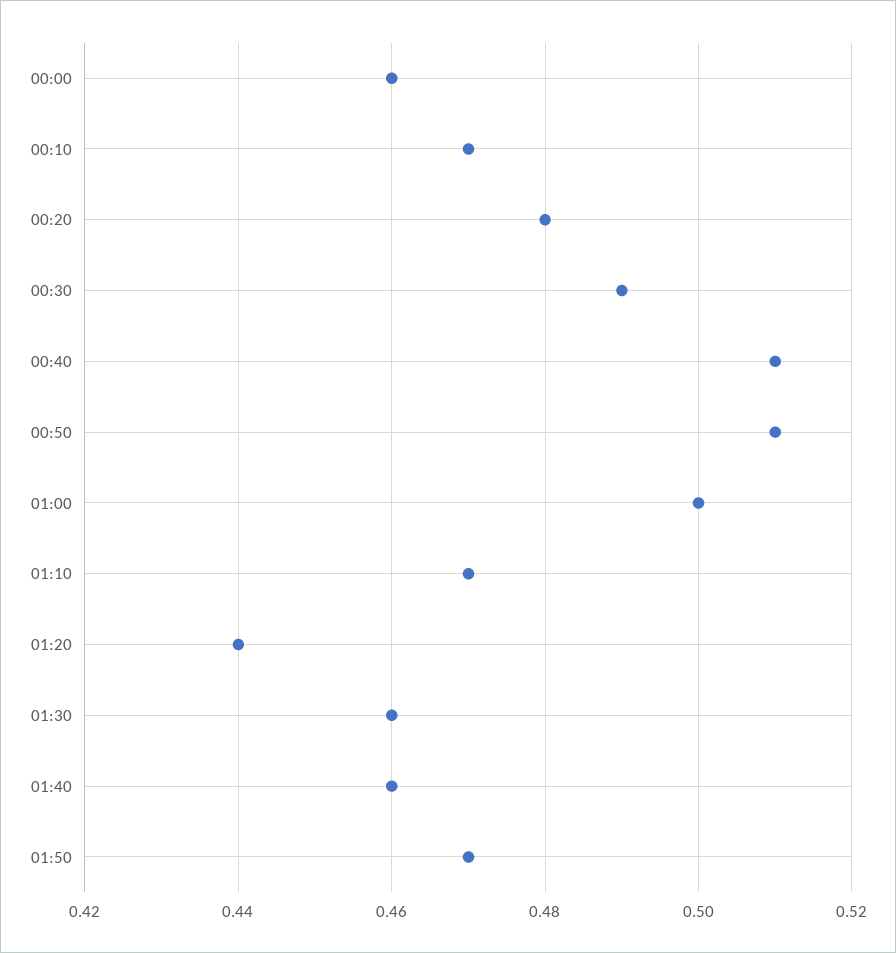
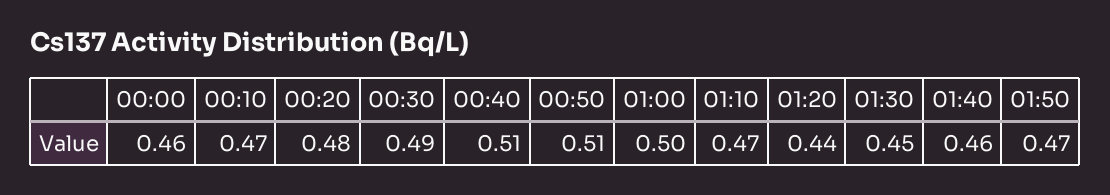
01:30: 0.46 -> 0.45

